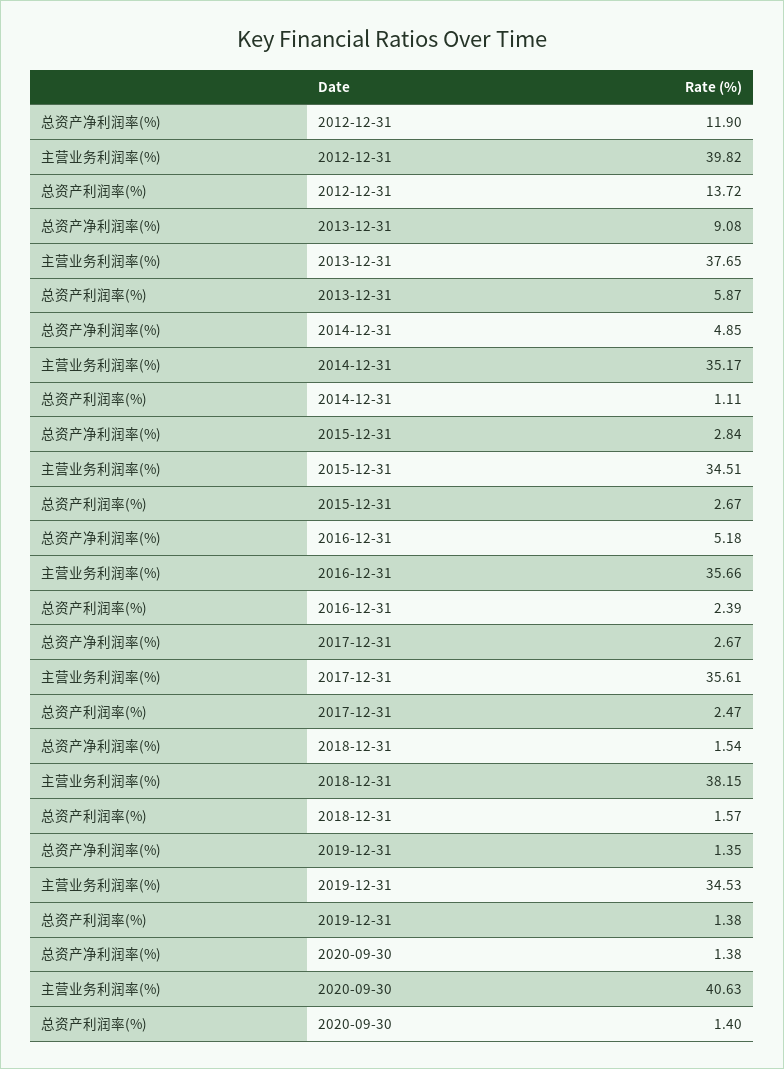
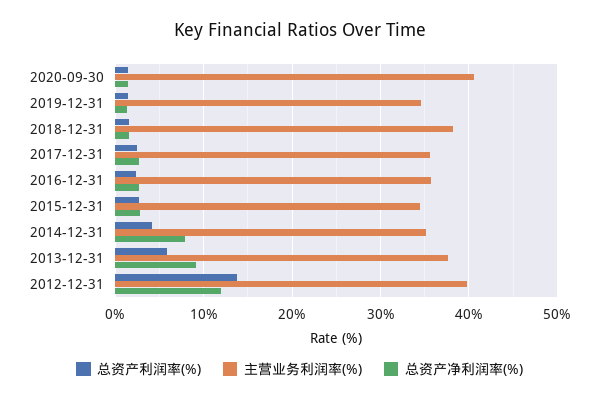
总资产净利润率(%), 2014-12-31: 4.85 -> 8
总资产利润率(%), 2014-12-31: 1.11 -> 4
总资产净利润率(%), 2016-12-31: 5.18 -> 3

